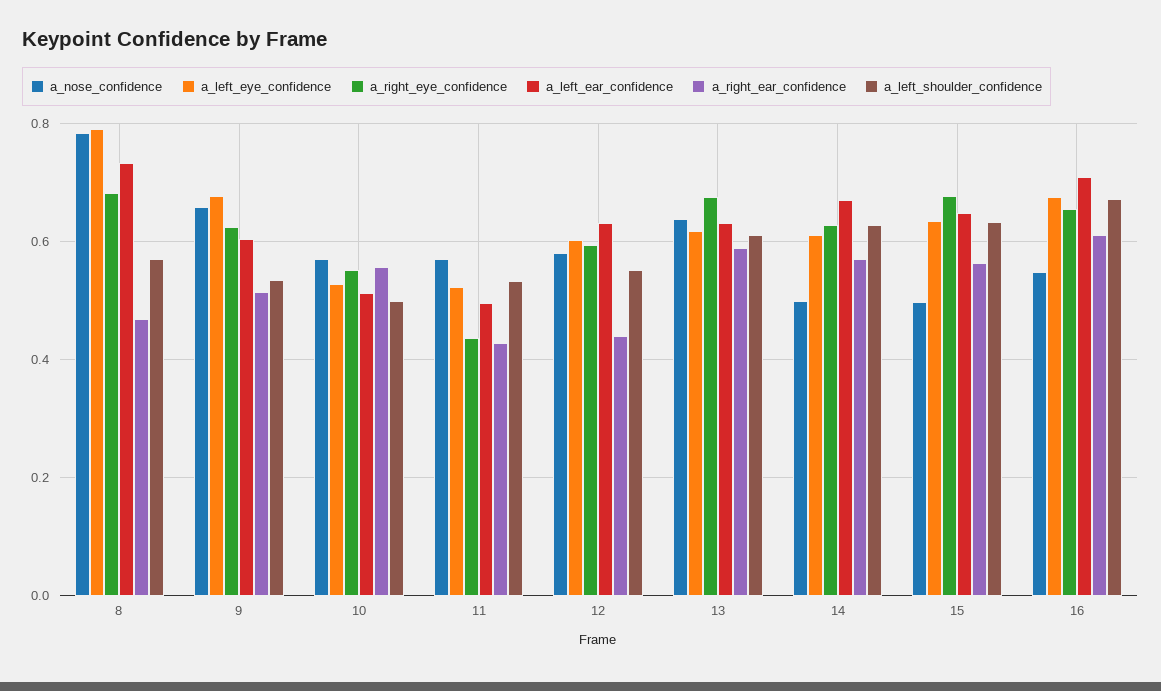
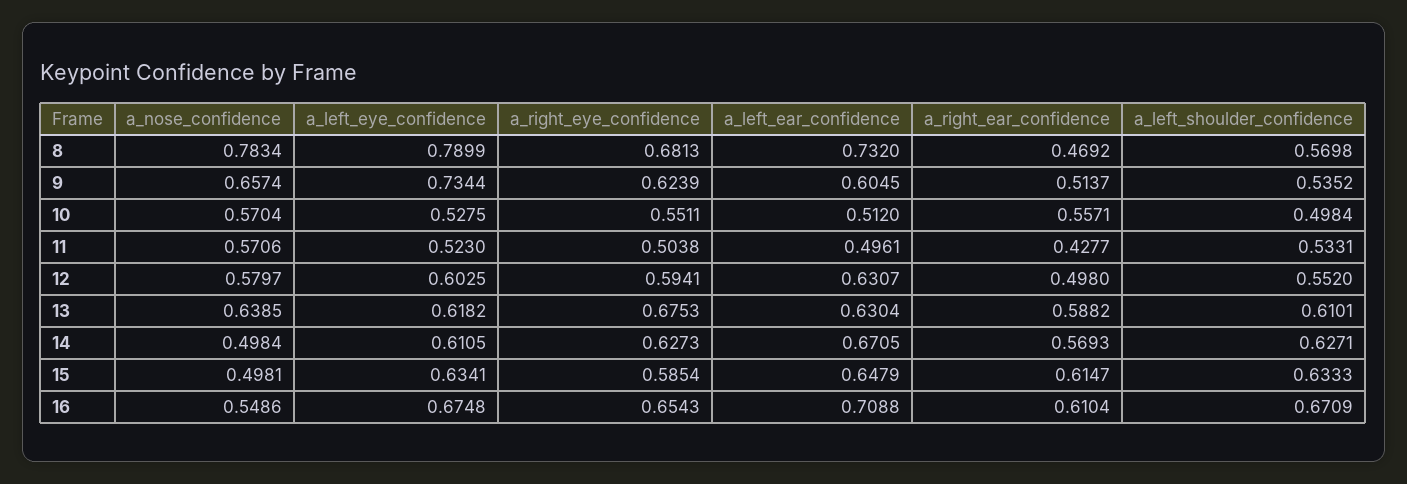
a_left_eye_confidence, 9: 0.68 -> 0.7344
a_right_eye_confidence, 11: 0.44 -> 0.5038
a_right_ear_confidence, 12: 0.44 -> 0.498
a_right_eye_confidence, 15: 0.68 -> 0.5854
a_right_ear_confidence, 15: 0.56 -> 0.6147

